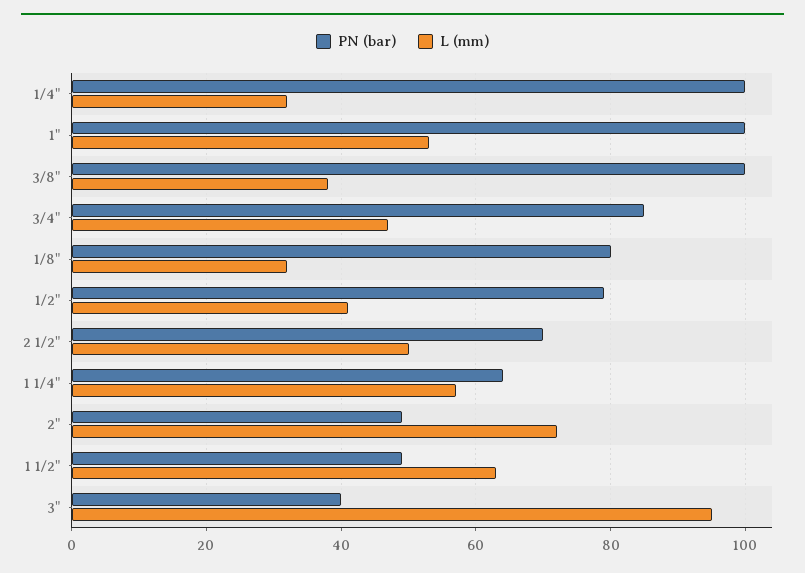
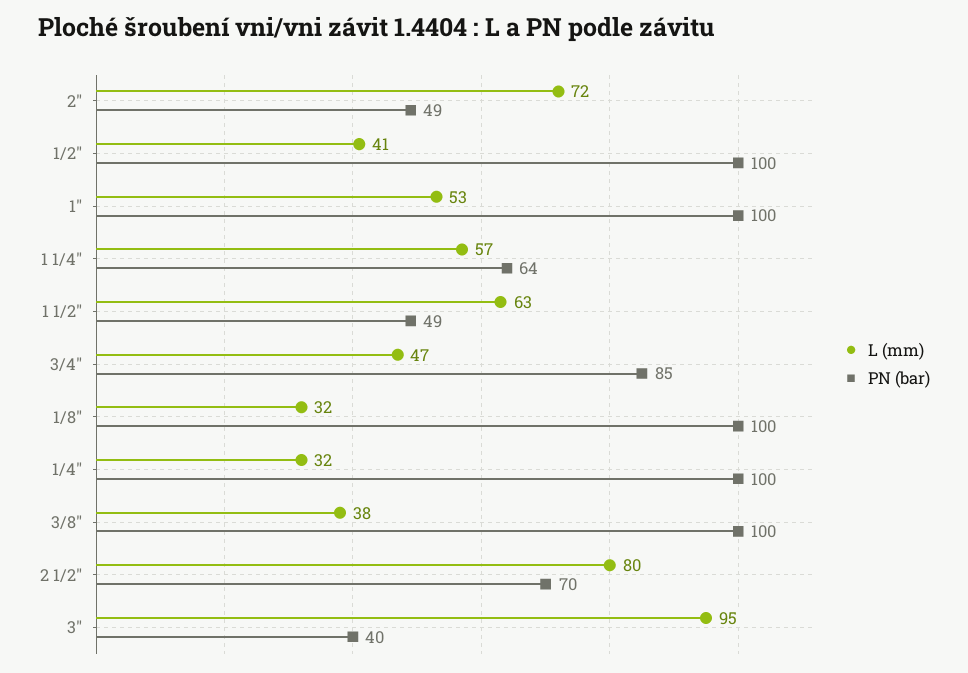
PN (bar), 1/8": 80 -> 100
PN (bar), 1/2": 80 -> 100
L (mm), 2 1/2": 50 -> 80

